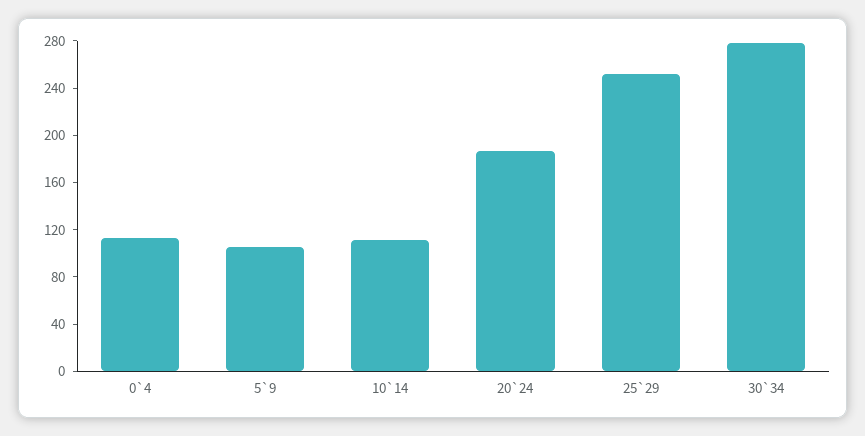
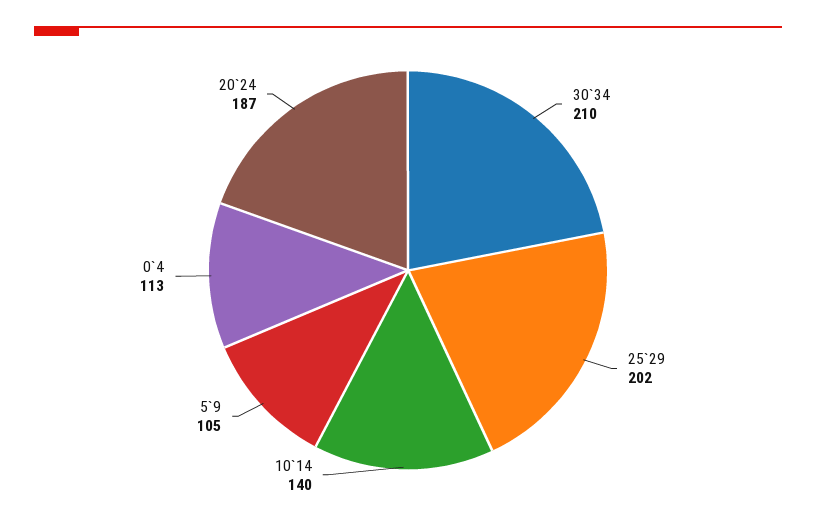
10`14: 110 -> 140
25`29: 250 -> 202
30`34: 280 -> 210

